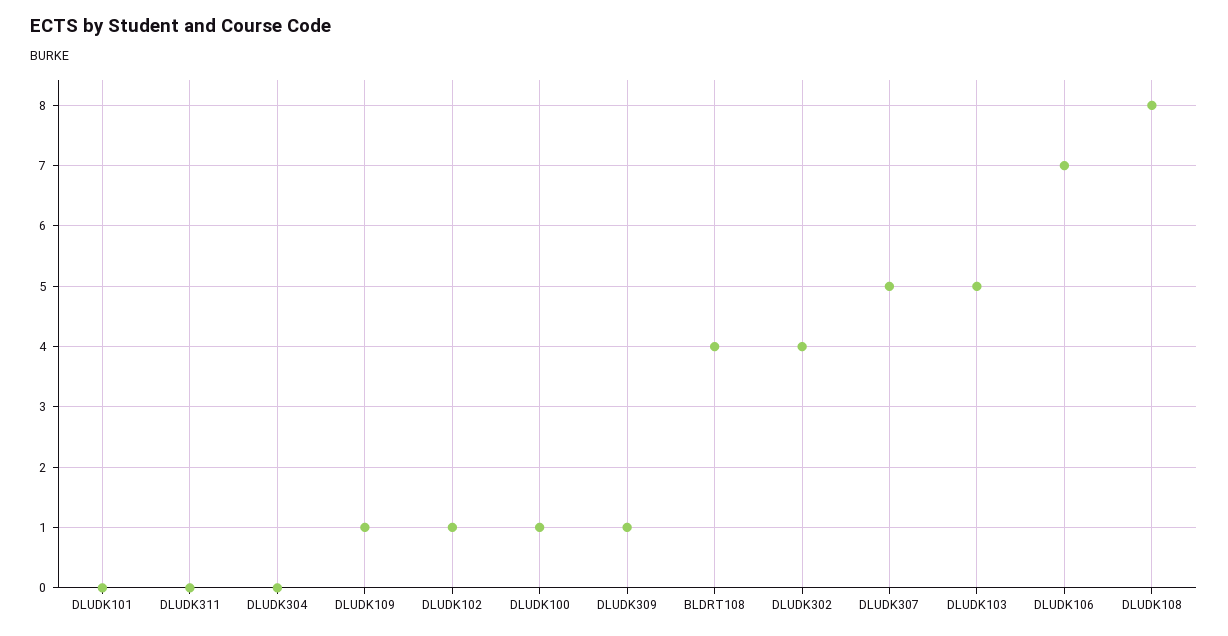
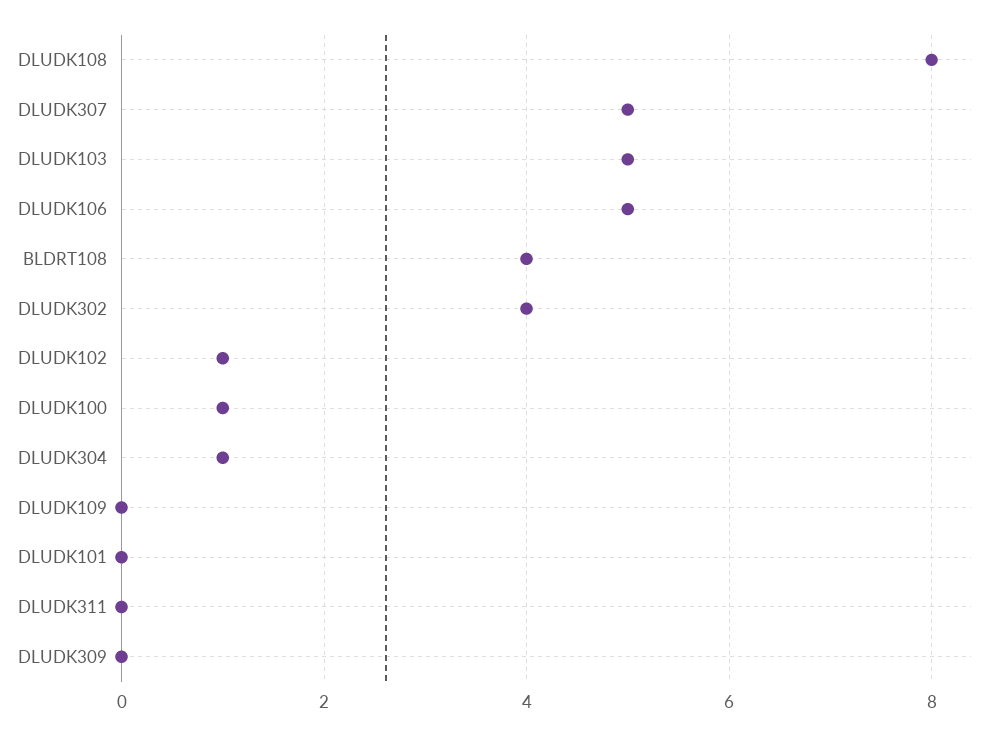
DLUDK304: 0 -> 1
DLUDK109: 1 -> 0
DLUDK309: 1 -> 0
DLUDK106: 7 -> 5

